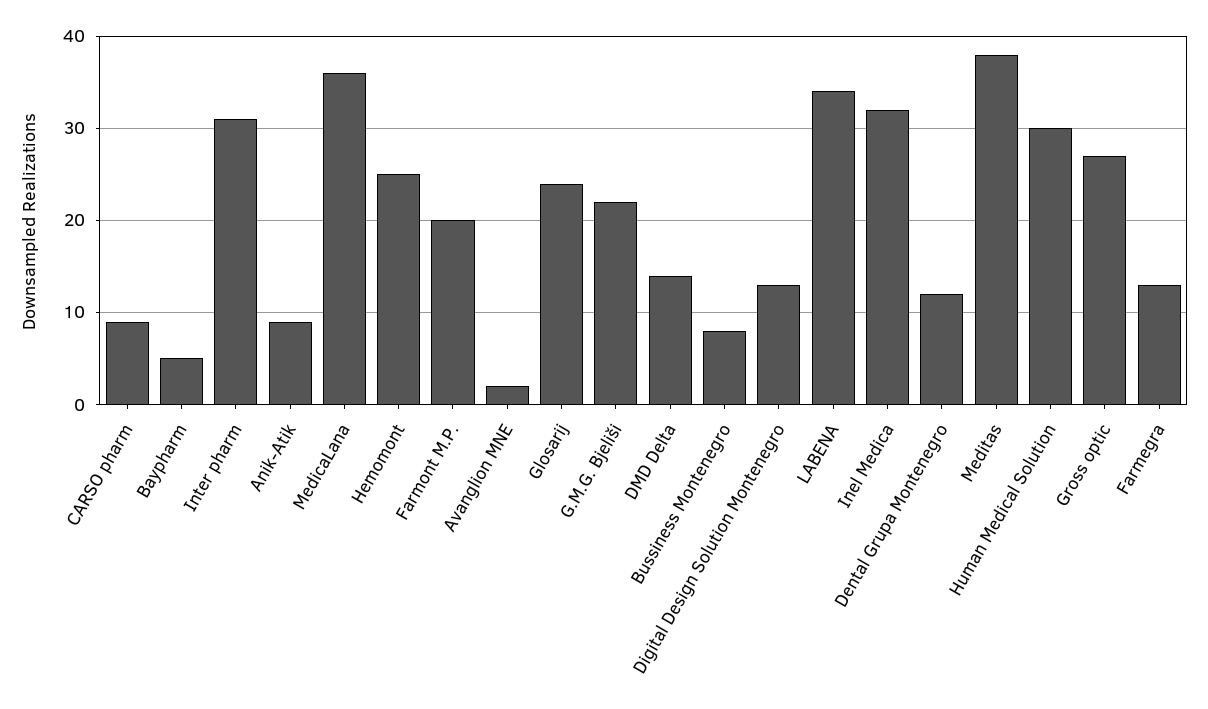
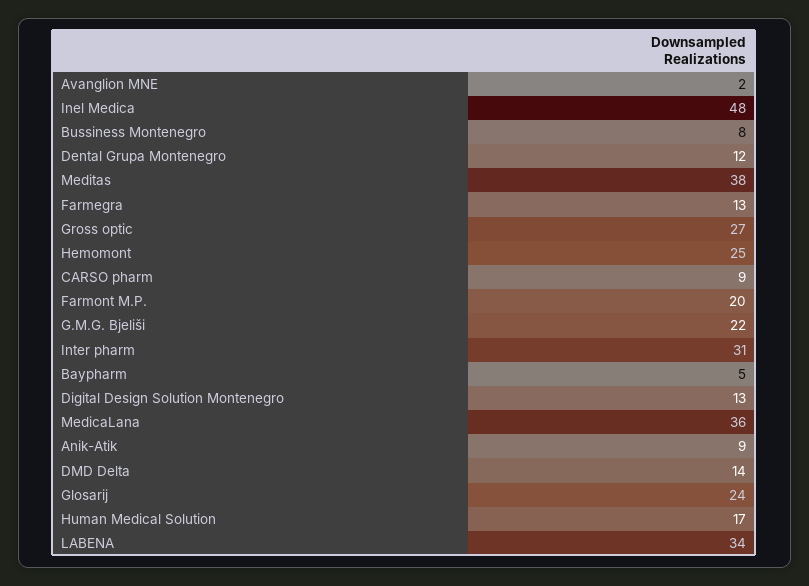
Inel Medica: 32 -> 48
Human Medical Solution: 30 -> 17

